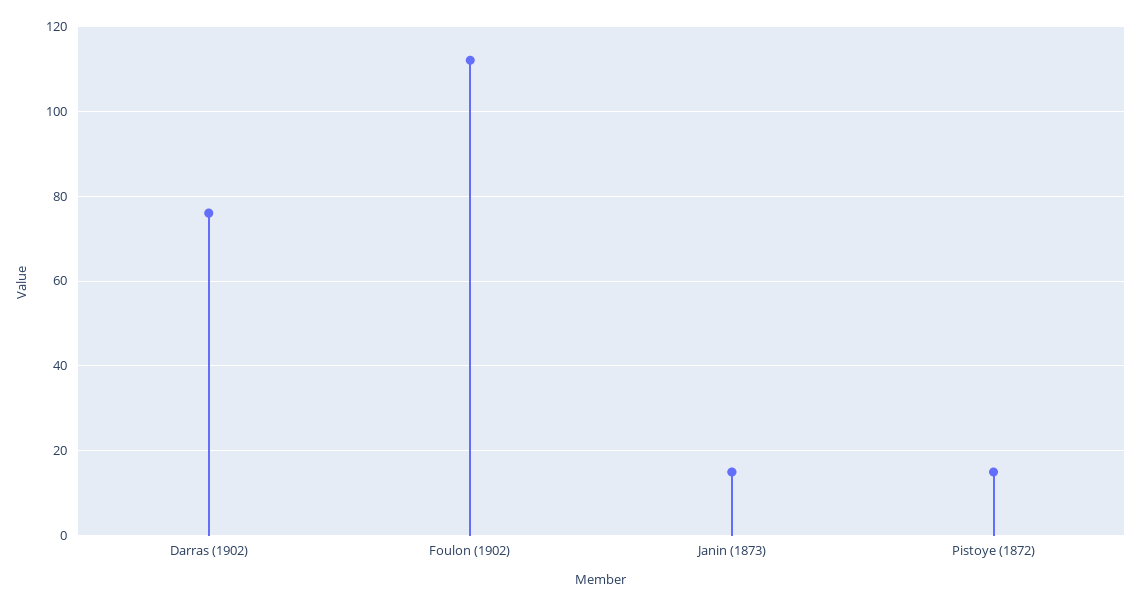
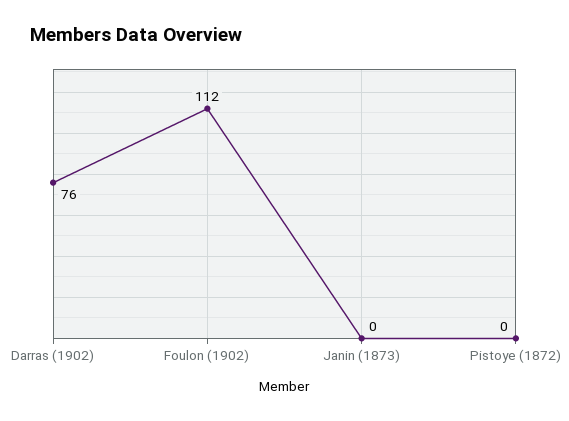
Janin (1873): 15 -> 0
Pistoye (1872): 15 -> 0

